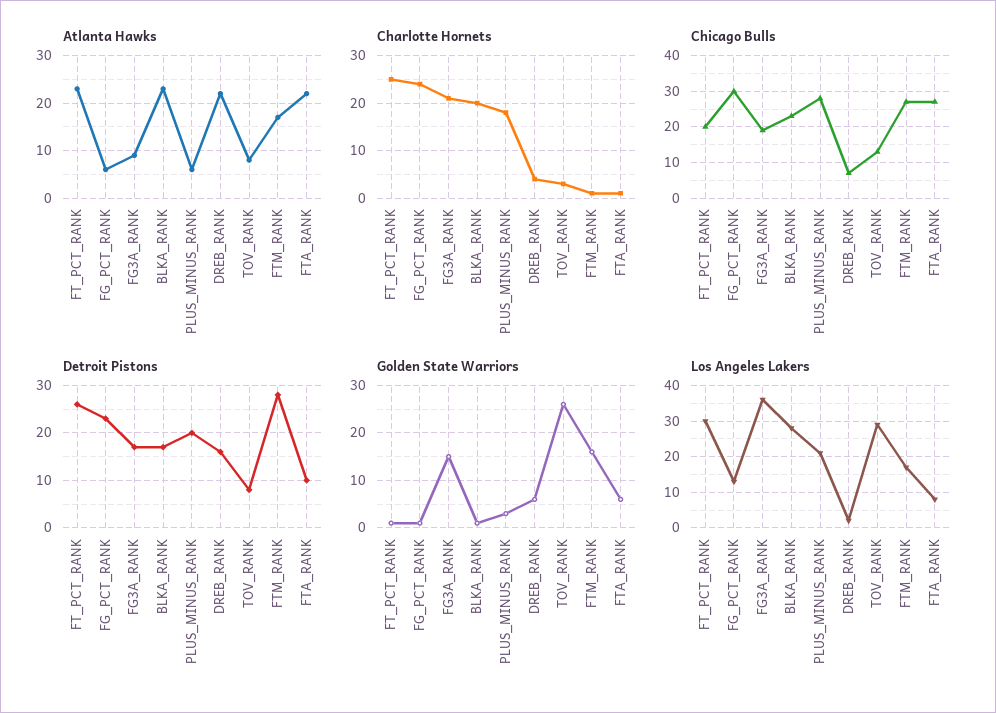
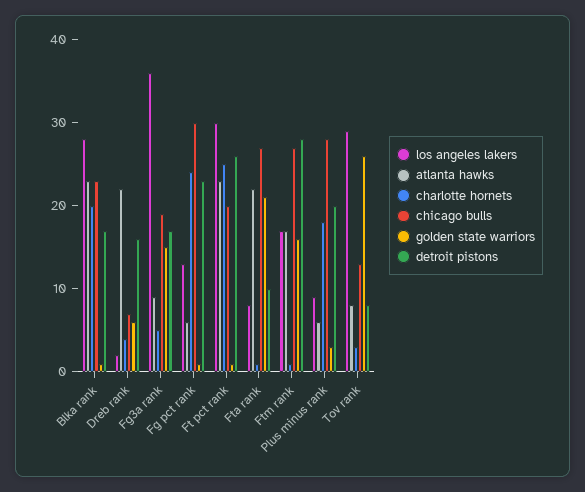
Charlotte Hornets, FG3A_RANK: 20 -> 5
Golden State Warriors, FTA_RANK: 5 -> 21
Los Angeles Lakers, PLUS_MINUS_RANK: 20 -> 9

